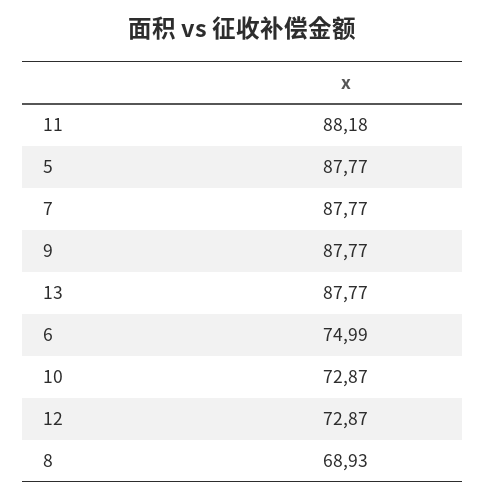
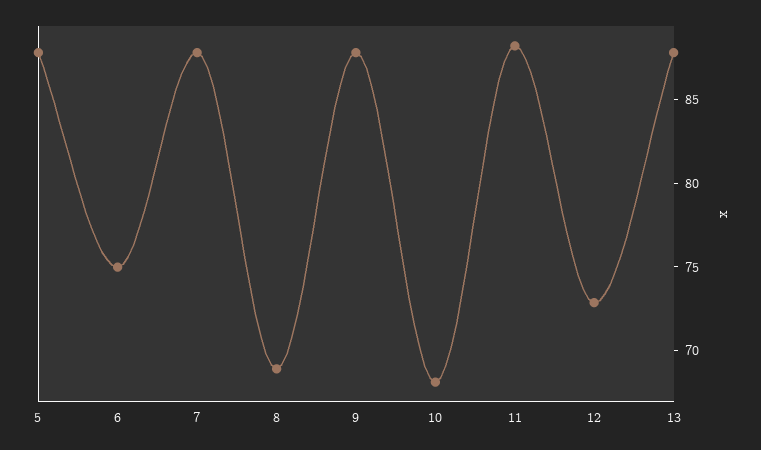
10: 72.87 -> 68

